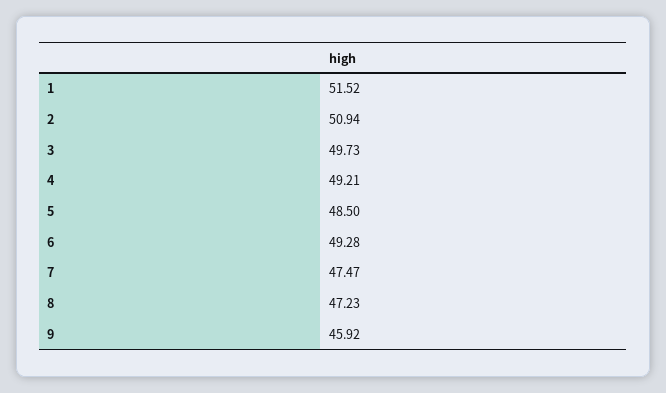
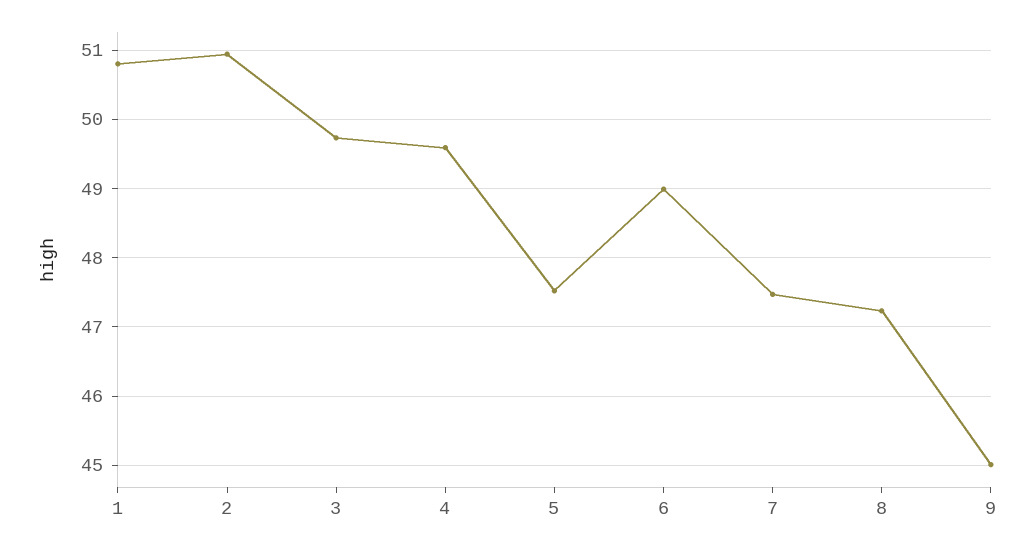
1: 51.52 -> 50.8
4: 49.21 -> 49.6
5: 48.5 -> 47.5
6: 49.28 -> 49
9: 45.92 -> 45

